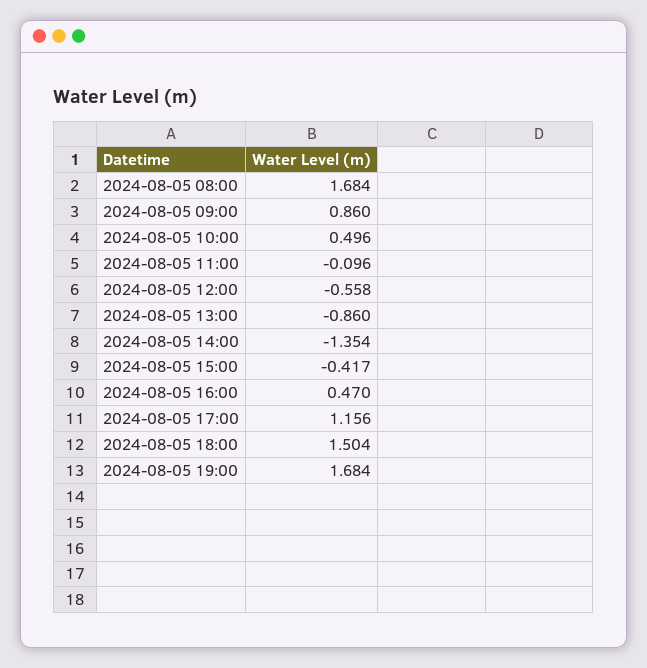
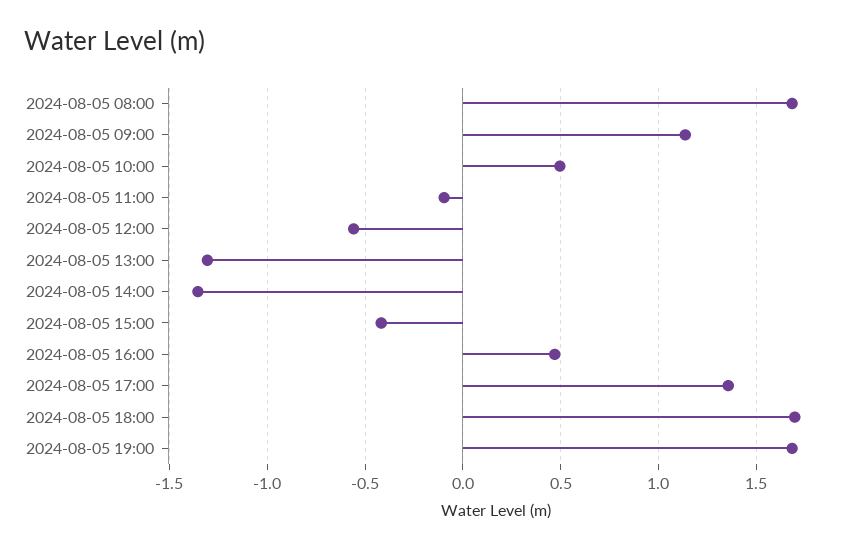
2024-08-05 09:00: 0.86 -> 1.15
2024-08-05 13:00: -0.86 -> -1.3
2024-08-05 17:00: 1.156 -> 1.35
2024-08-05 18:00: 1.504 -> 1.7

